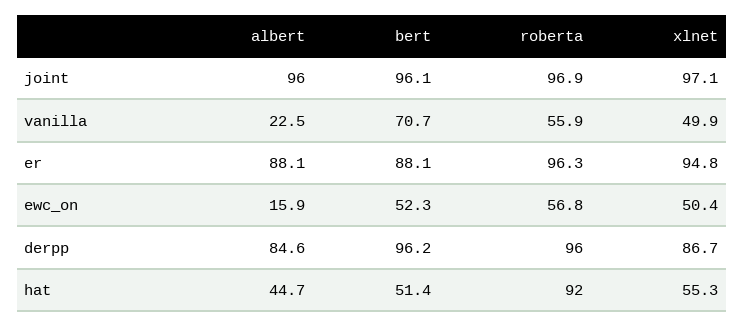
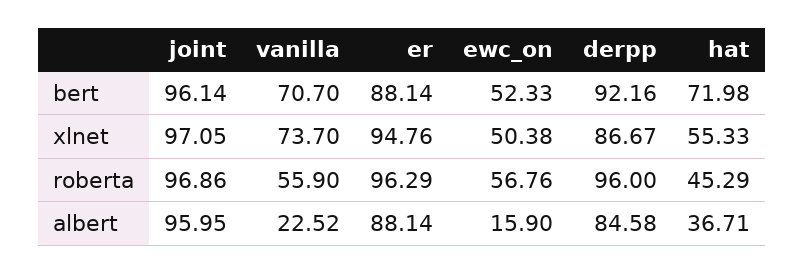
xlnet, vanilla: 49.9 -> 73.7
bert, derpp: 96.2 -> 92.16
albert, hat: 44.7 -> 36.71
bert, hat: 51.4 -> 71.98
roberta, hat: 92 -> 45.29

